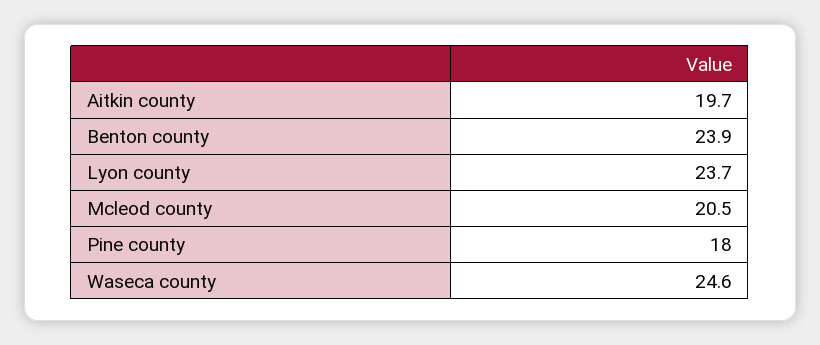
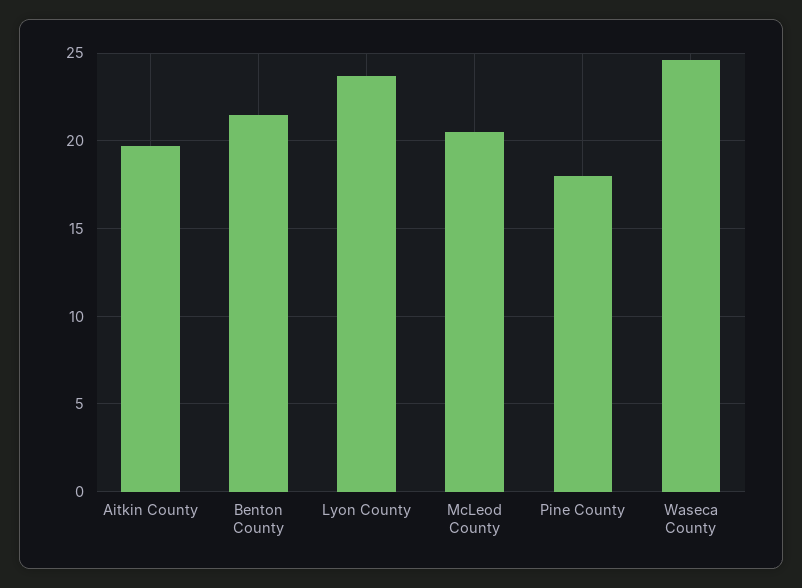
Benton county: 23.9 -> 21.5

